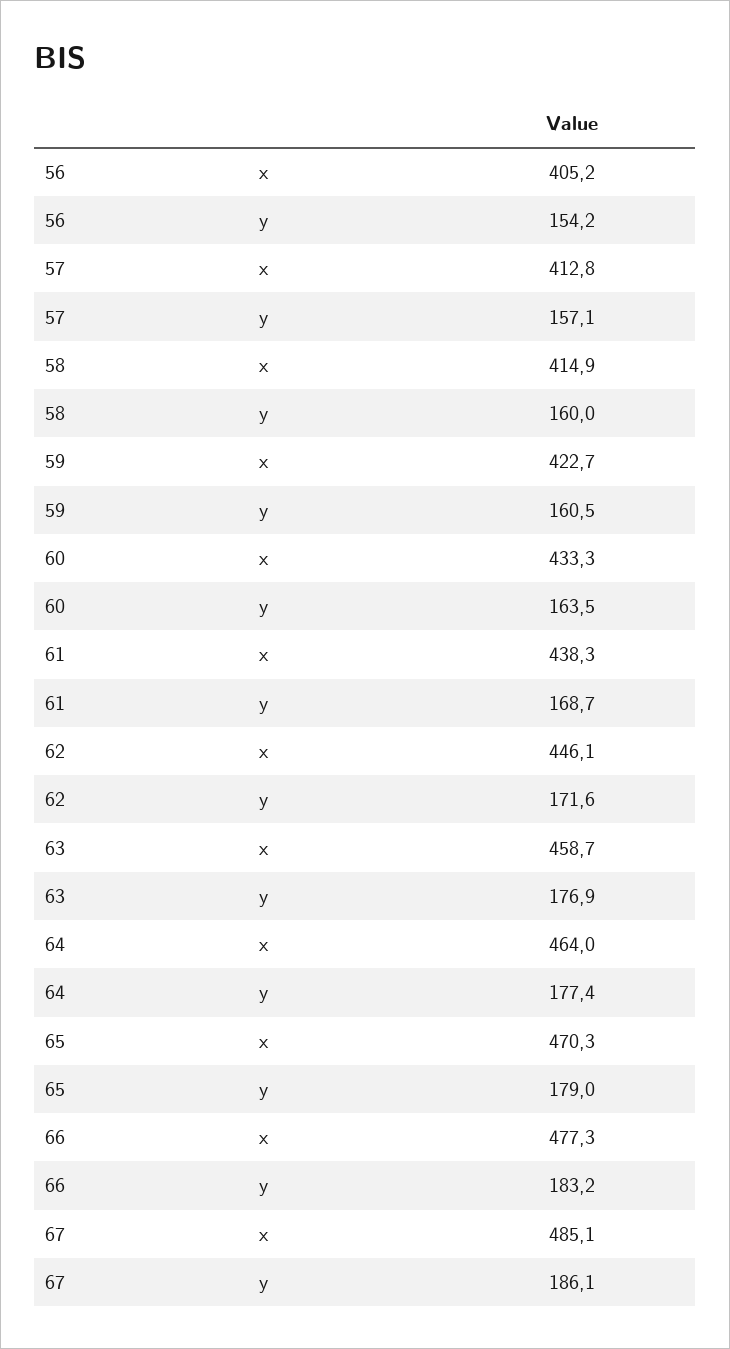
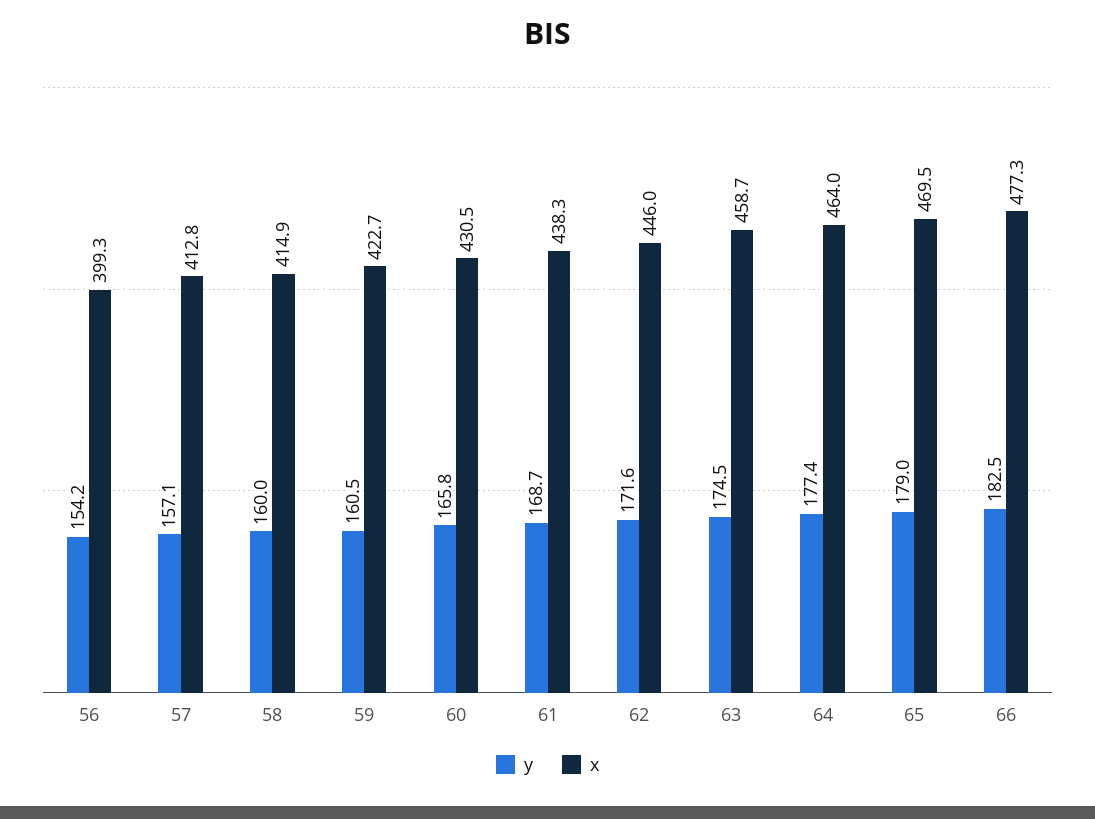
x, 56: 405.2 -> 399.3
x, 60: 433.3 -> 430.5
y, 60: 163.5 -> 165.8
x, 62: 446.1 -> 446
y, 63: 176.9 -> 174.5
x, 65: 470.3 -> 469.5
y, 66: 183.2 -> 182.5
x, 67: 485.1 -> none
y, 67: 186.1 -> none

